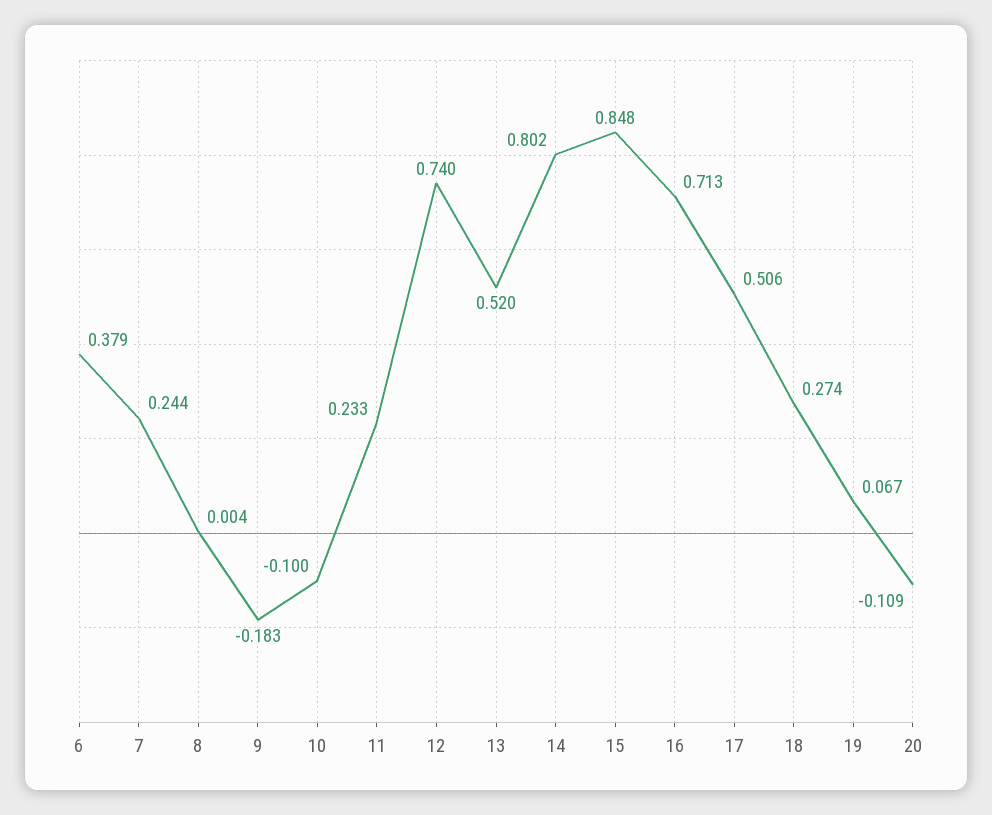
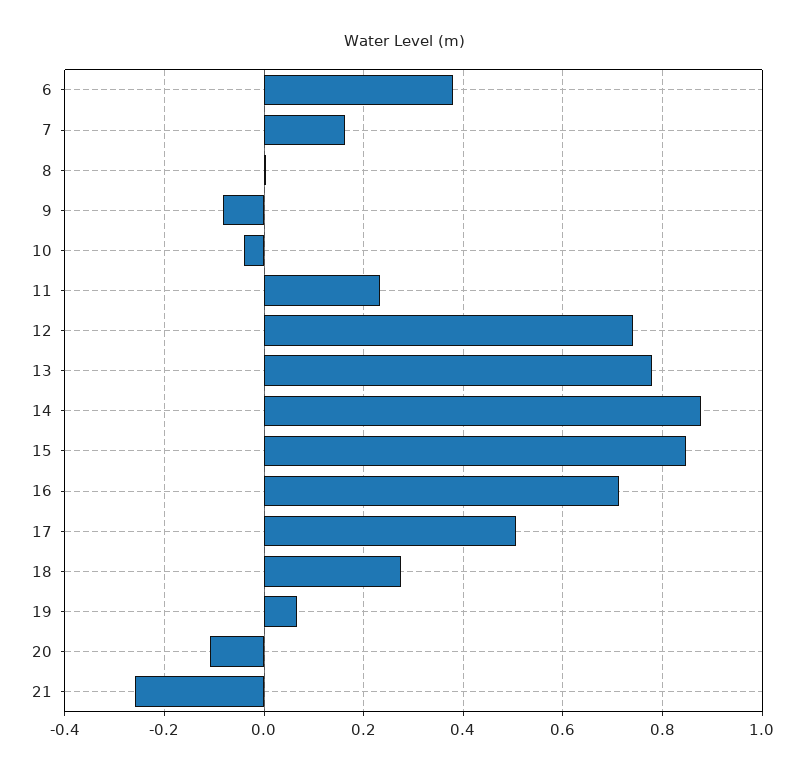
7: 0.244 -> 0.16
9: -0.183 -> -0.08
10: -0.1 -> -0.04
13: 0.52 -> 0.78
14: 0.802 -> 0.88
21: none -> -0.26

